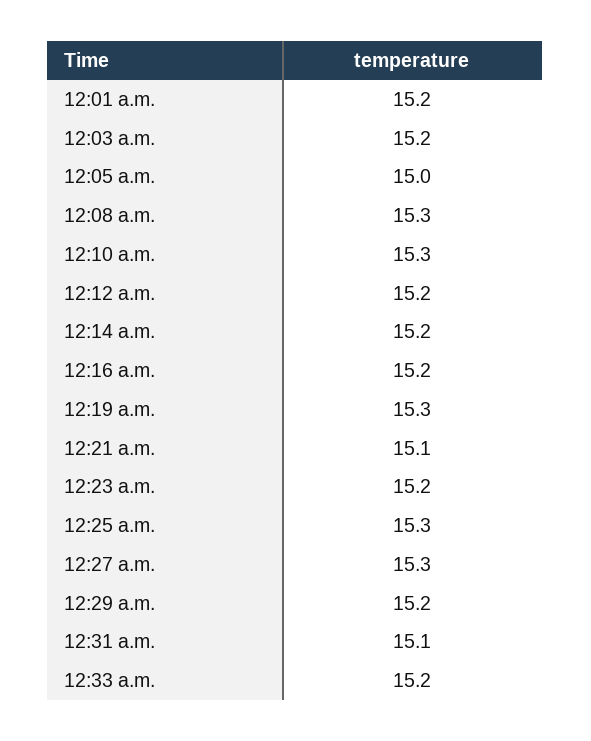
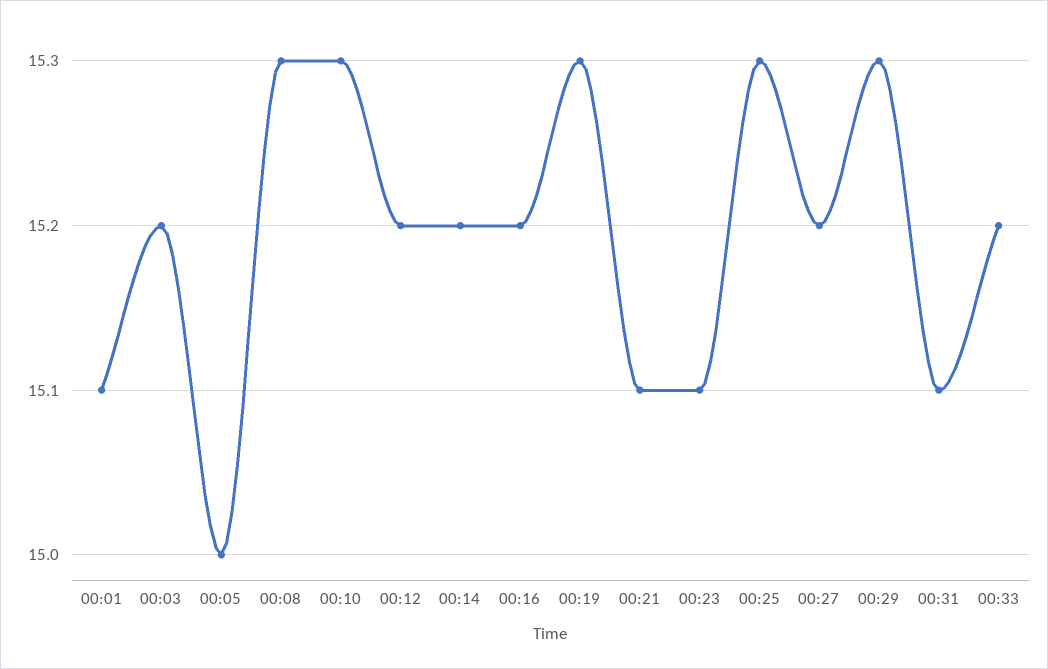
12:01 a.m.: 15.2 -> 15.1
12:23 a.m.: 15.2 -> 15.1
12:27 a.m.: 15.3 -> 15.2
12:29 a.m.: 15.2 -> 15.3

